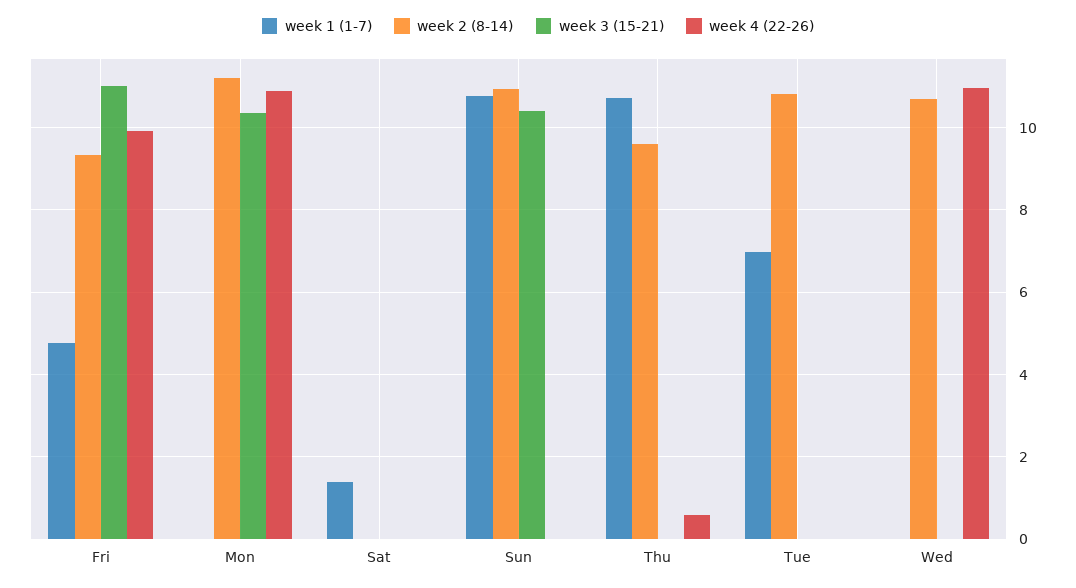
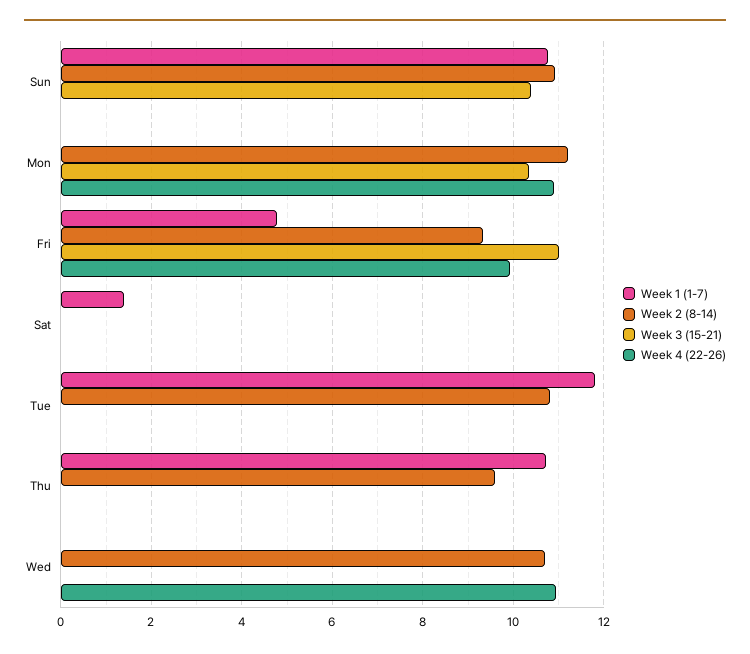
week 4 (22-26), Thu: 0.6 -> 0
week 1 (1-7), Tue: 7 -> 11.8

